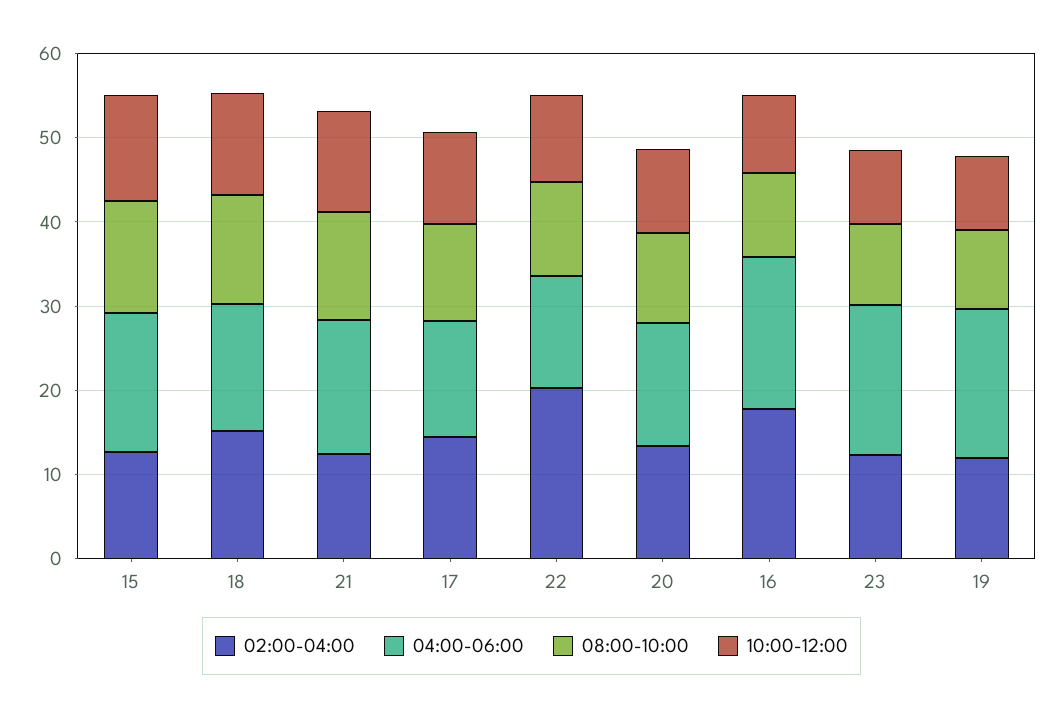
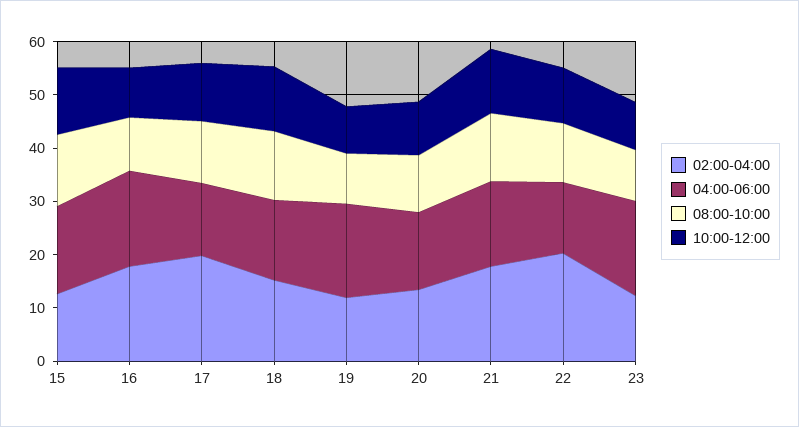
02:00-04:00, 21: 12 -> 18
02:00-04:00, 17: 14 -> 20

